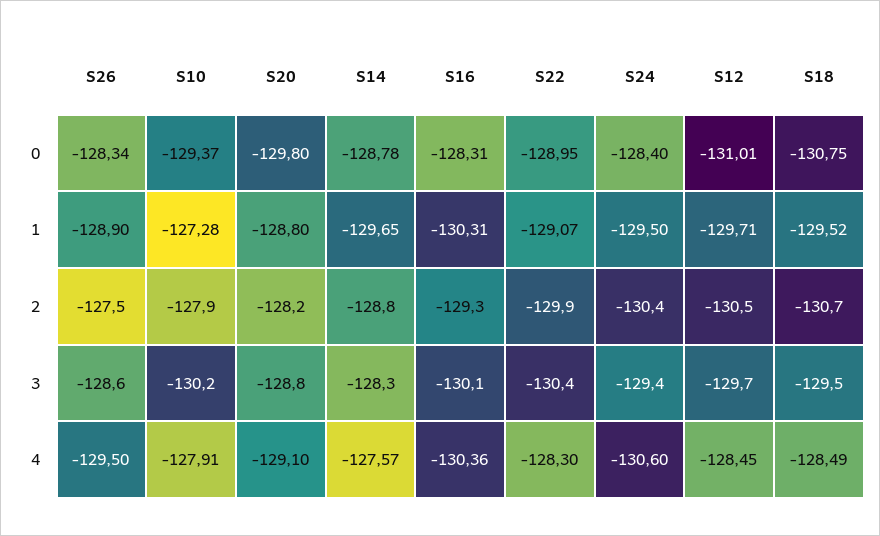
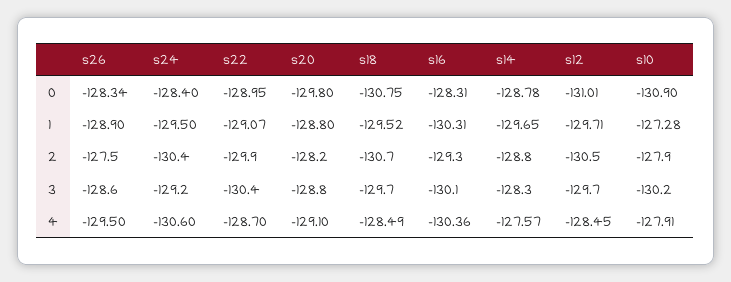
S10, 0: -129.37 -> -130.9
S24, 3: -129.4 -> -129.2
S18, 3: -129.5 -> -129.7
S22, 4: -128.3 -> -128.7

